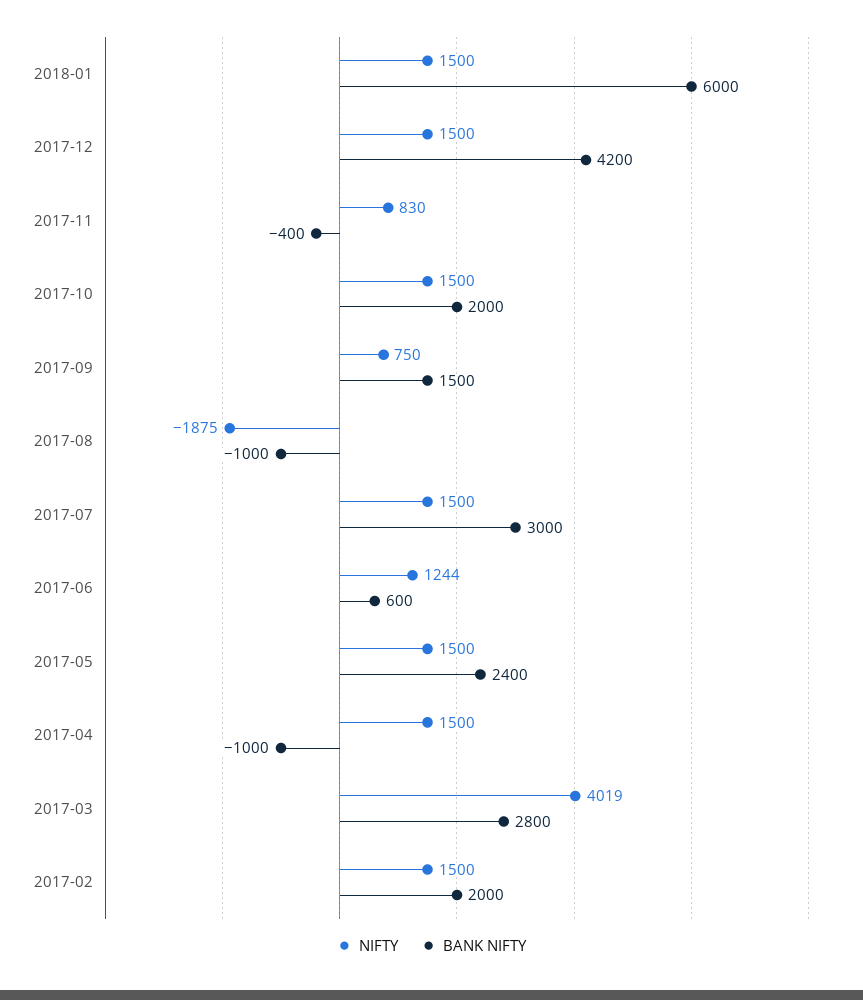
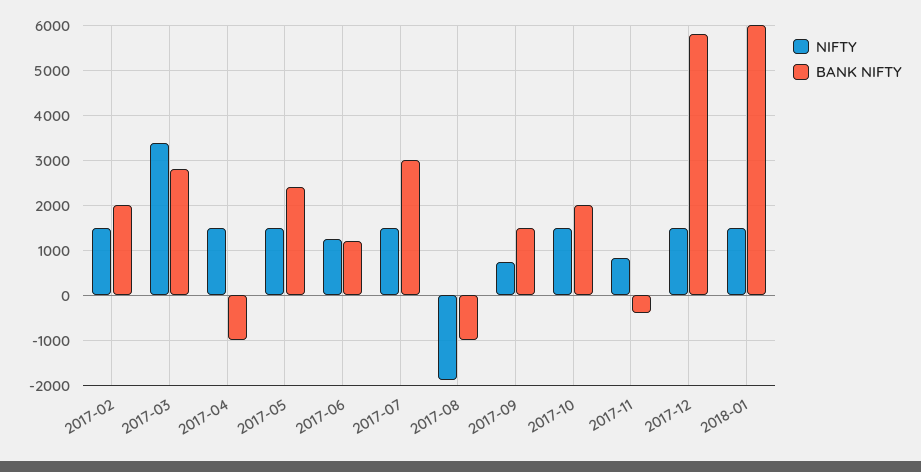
BANK NIFTY, 2017-12: 4200 -> 5800
BANK NIFTY, 2017-06: 600 -> 1200
NIFTY, 2017-03: 4019 -> 3400

